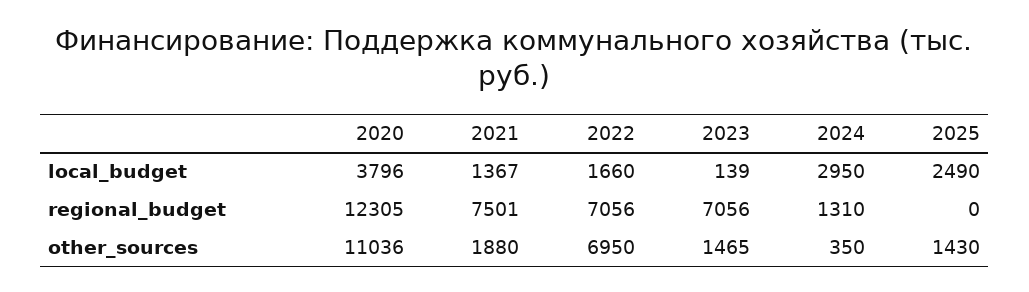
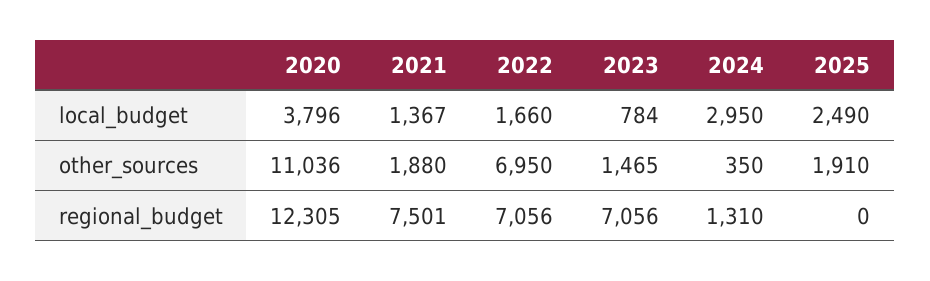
2023, local_budget: 139 -> 784
2025, other_sources: 1430 -> 1910

